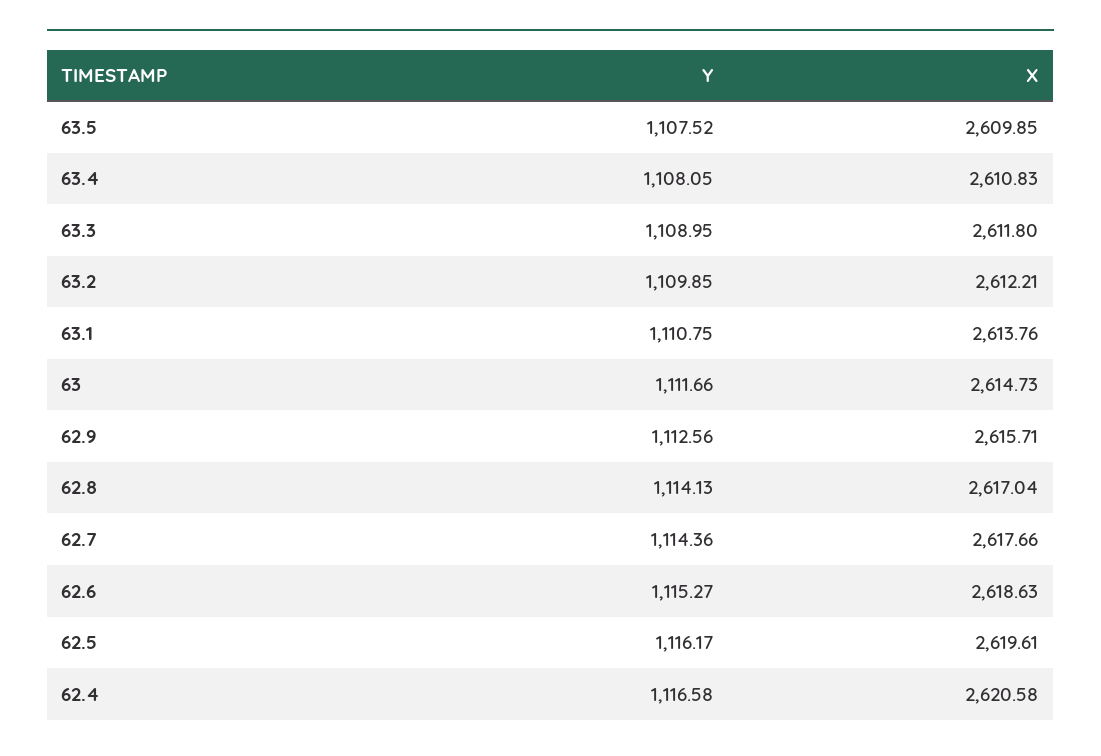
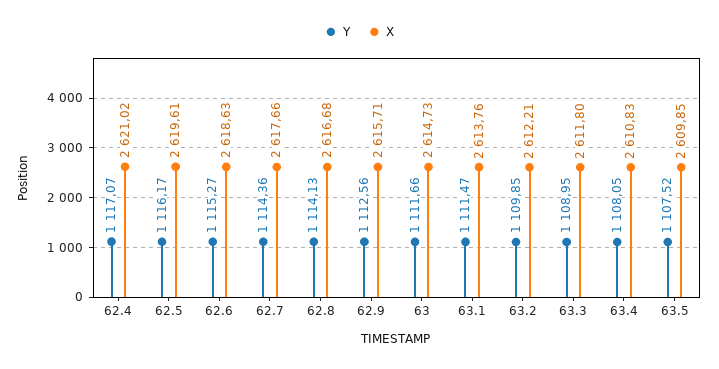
Y, 63.1: 1110.75 -> 1111.47
X, 62.8: 2617.04 -> 2616.68
Y, 62.4: 1116.58 -> 1117.07
X, 62.4: 2620.58 -> 2621.02

